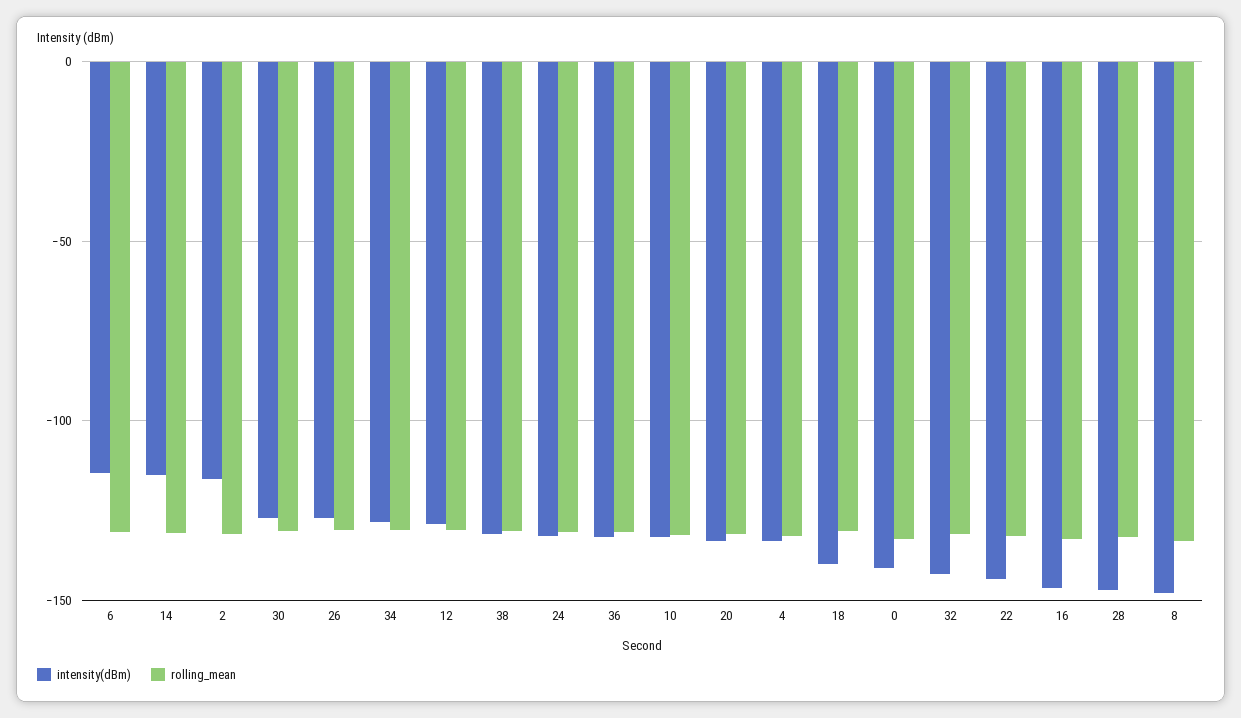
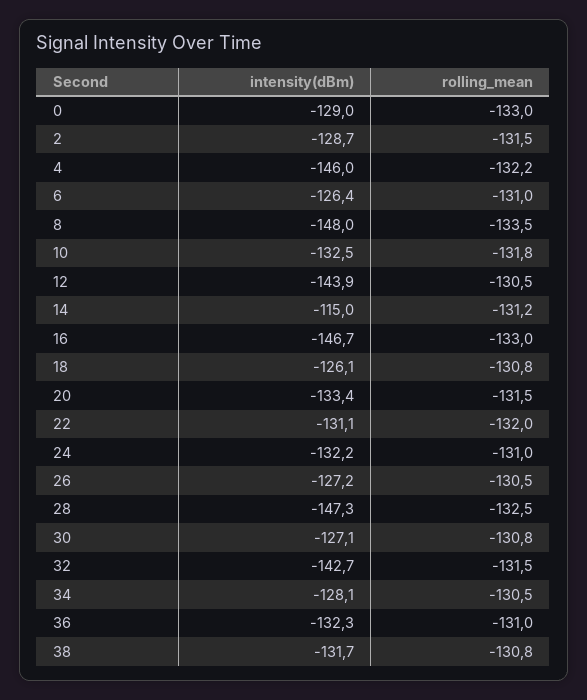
intensity(dBm), 6: -115 -> -126.4
intensity(dBm), 2: -115 -> -128.7
intensity(dBm), 12: -130 -> -143.9
intensity(dBm), 4: -135 -> -146
intensity(dBm), 18: -140 -> -126.1
intensity(dBm), 0: -140 -> -129
intensity(dBm), 22: -145 -> -131.1

